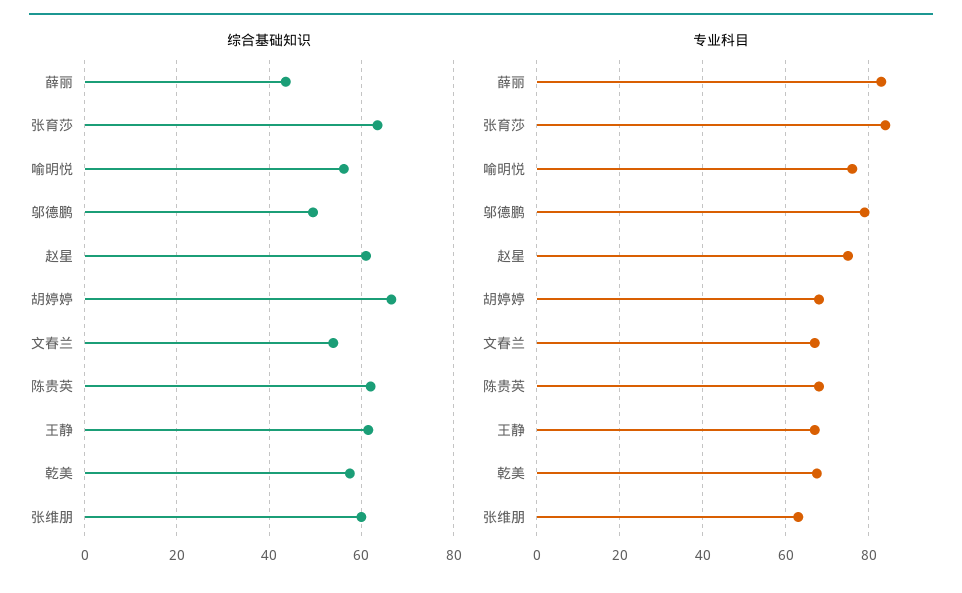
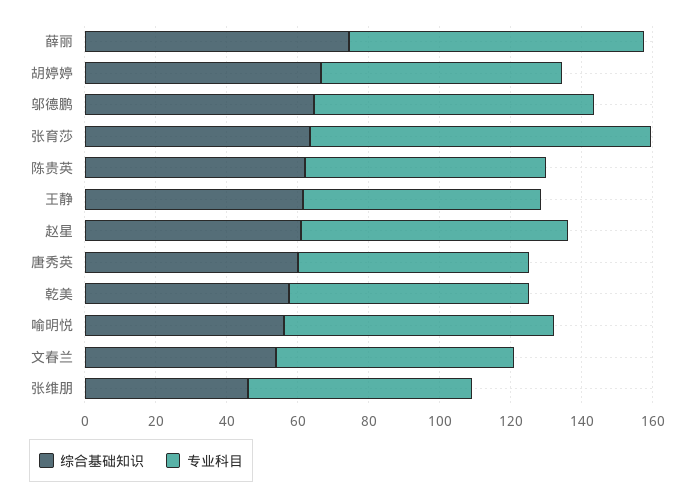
综合基础知识, 薛丽: 44 -> 75
综合基础知识, 邬德鹏: 50 -> 65
综合基础知识, 张维朋: 60 -> 45
专业科目, 张育莎: 84 -> 95
综合基础知识, 唐秀英: none -> 60
专业科目, 唐秀英: none -> 65

